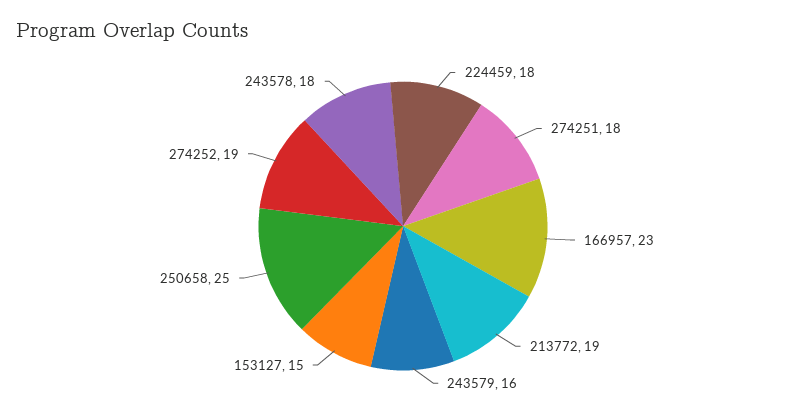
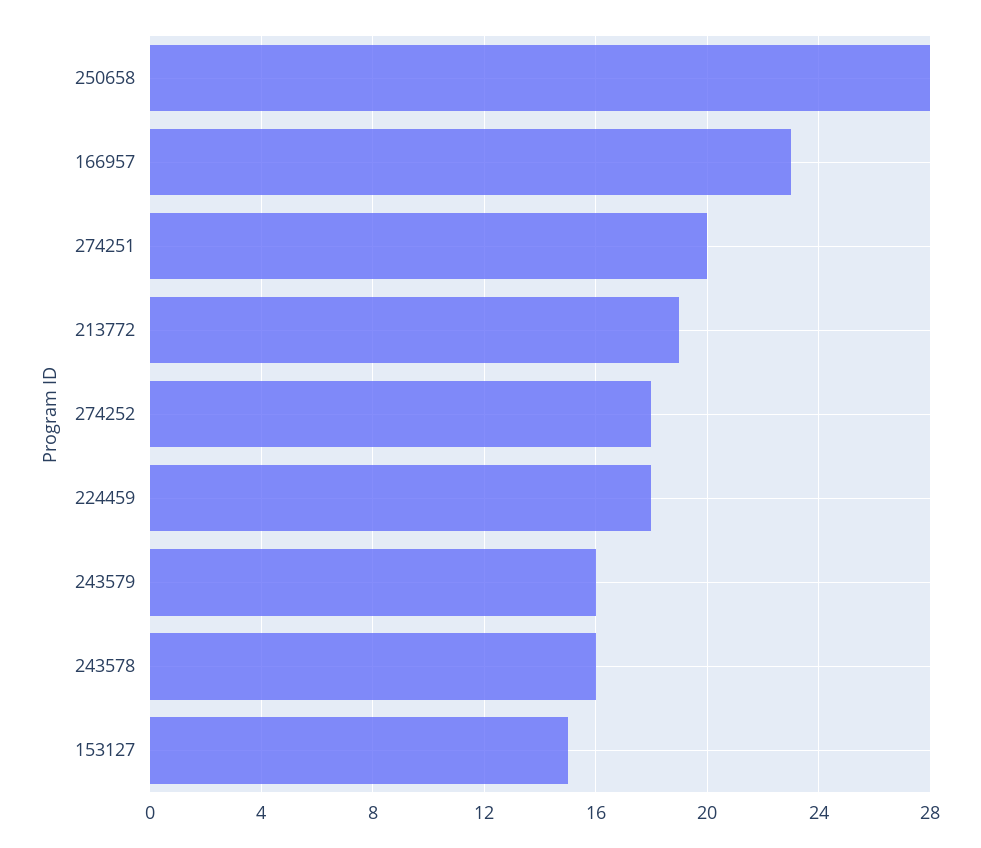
274251: 18 -> 20
250658: 25 -> 28
274252: 19 -> 18
243578: 18 -> 16

